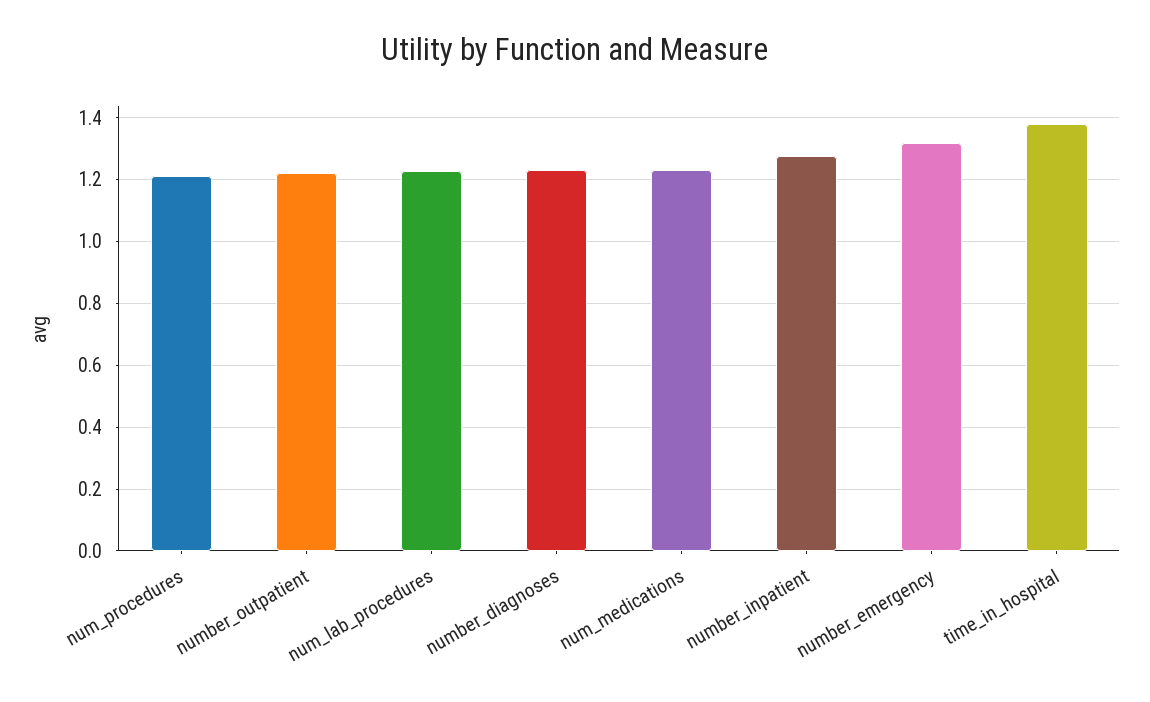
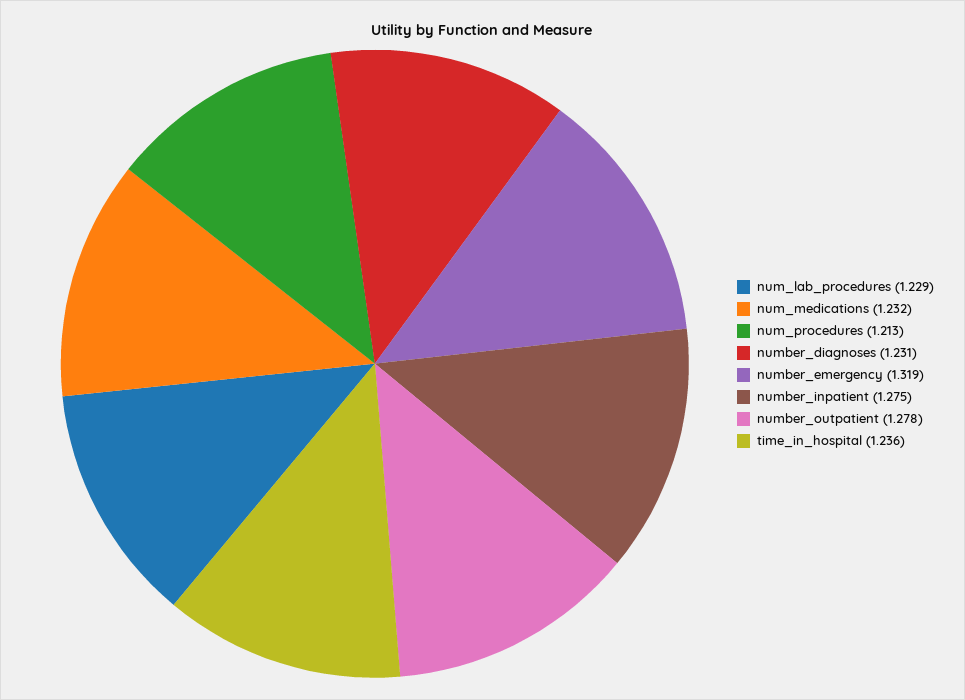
number_outpatient: 1.22 -> 1.278
time_in_hospital: 1.38 -> 1.236

